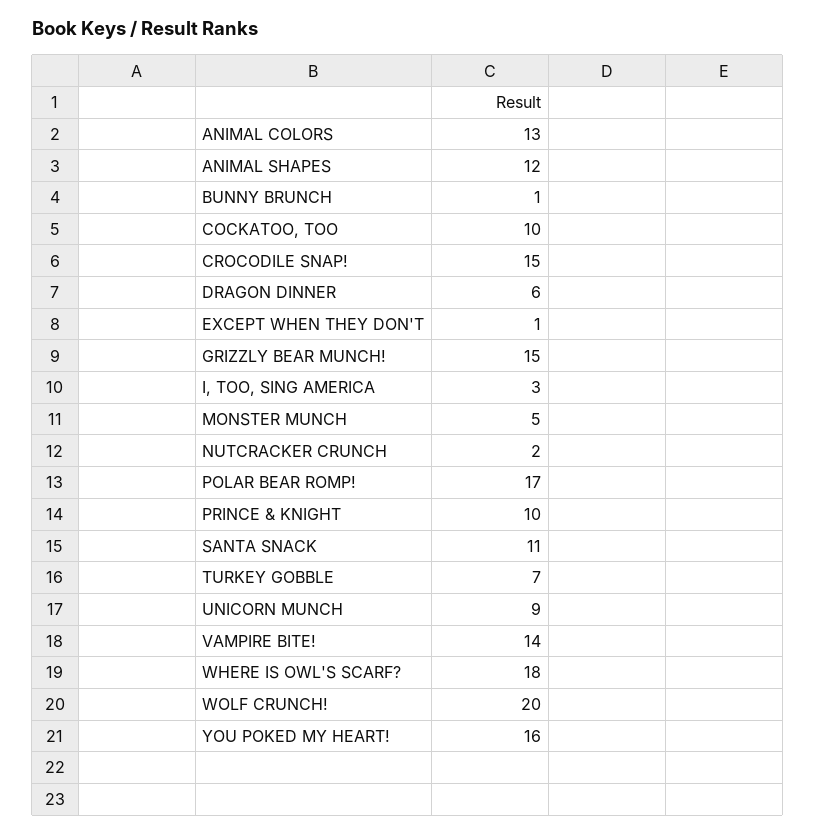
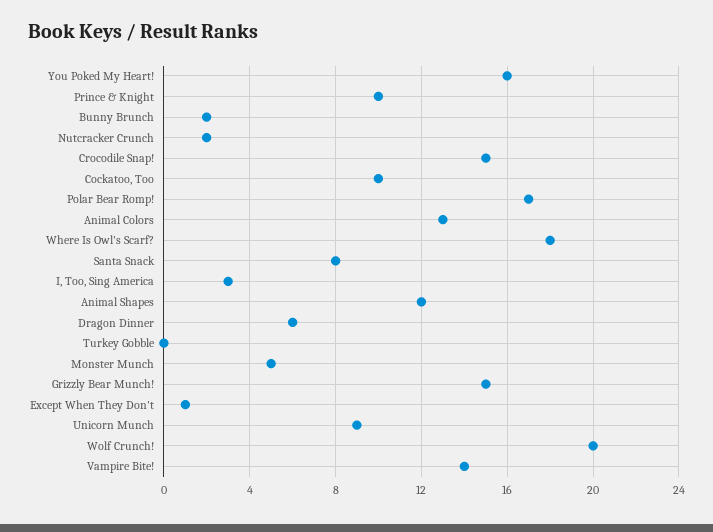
BUNNY BRUNCH: 1 -> 2
SANTA SNACK: 11 -> 8
TURKEY GOBBLE: 7 -> 0

